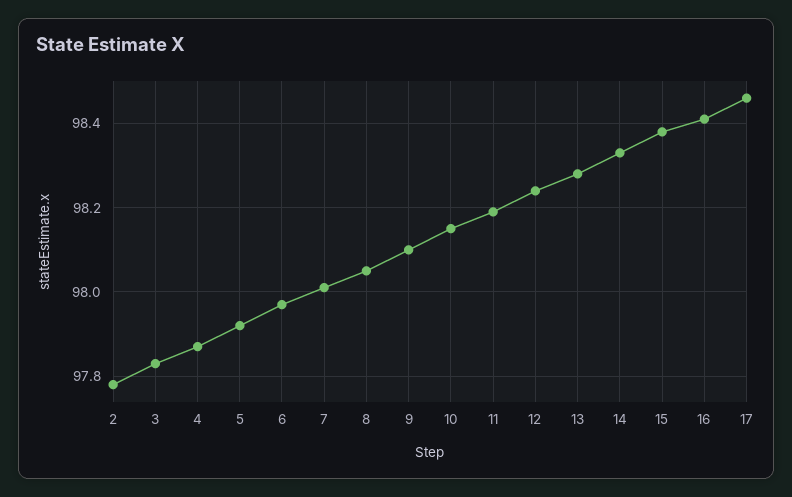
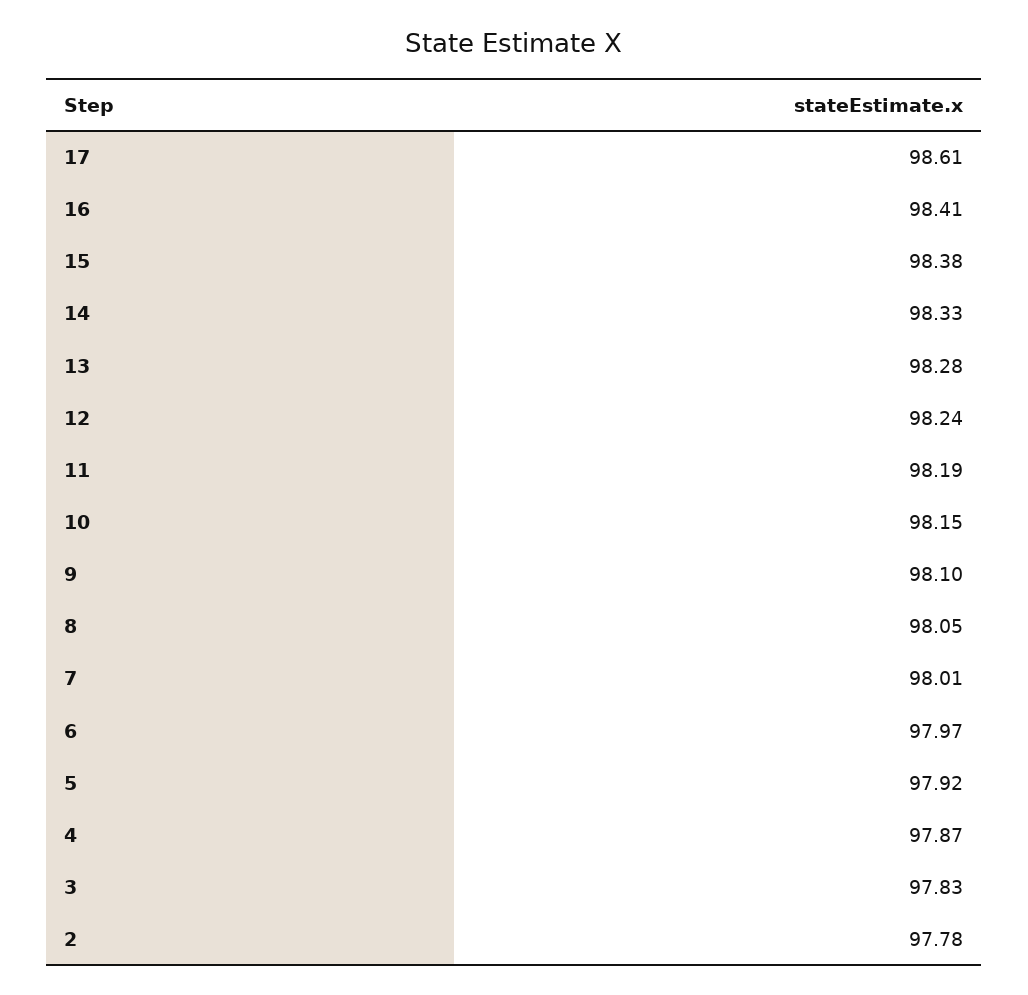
17: 98.45 -> 98.61

